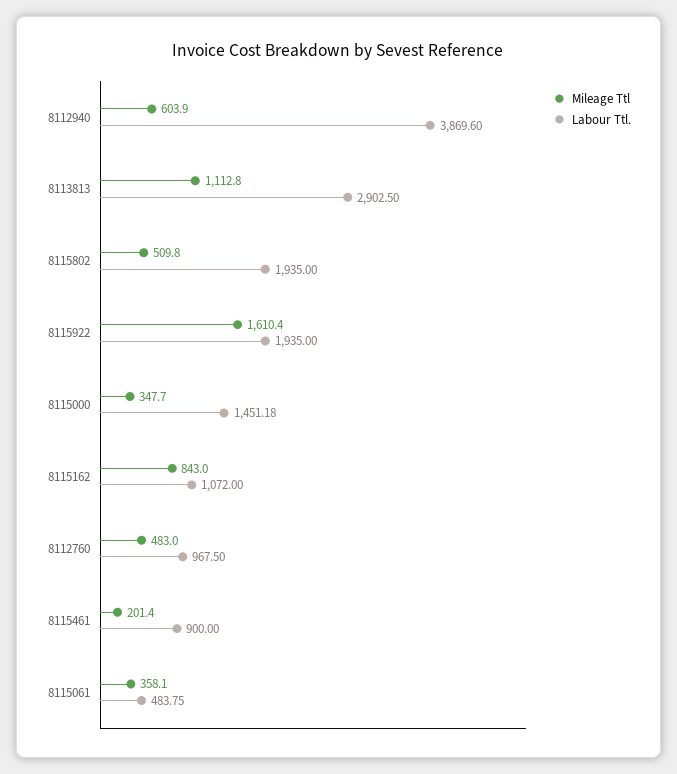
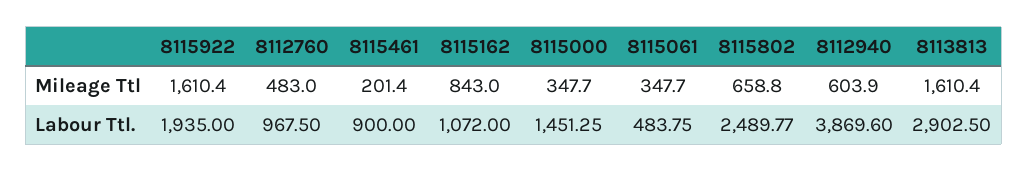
Mileage Ttl, 8113813: 1112.8 -> 1610.4
Mileage Ttl, 8115802: 509.8 -> 658.8
Labour Ttl., 8115802: 1935 -> 2489.77
Labour Ttl., 8115000: 1451.18 -> 1451.25
Mileage Ttl, 8115061: 358.1 -> 347.7

